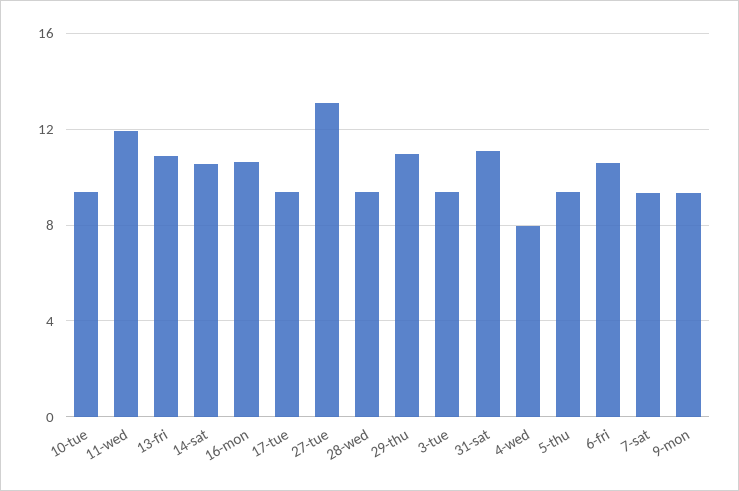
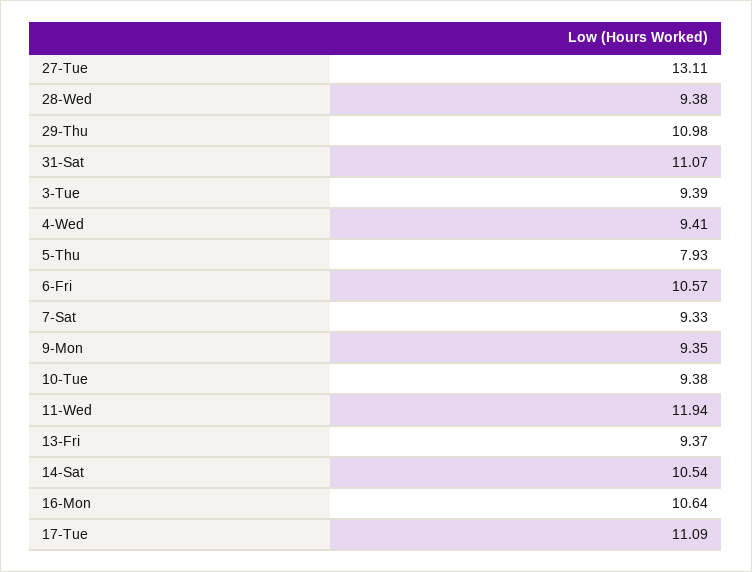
13-fri: 11 -> 9.37
17-tue: 9.5 -> 11.09
4-wed: 8 -> 9.41
5-thu: 9.5 -> 7.93

